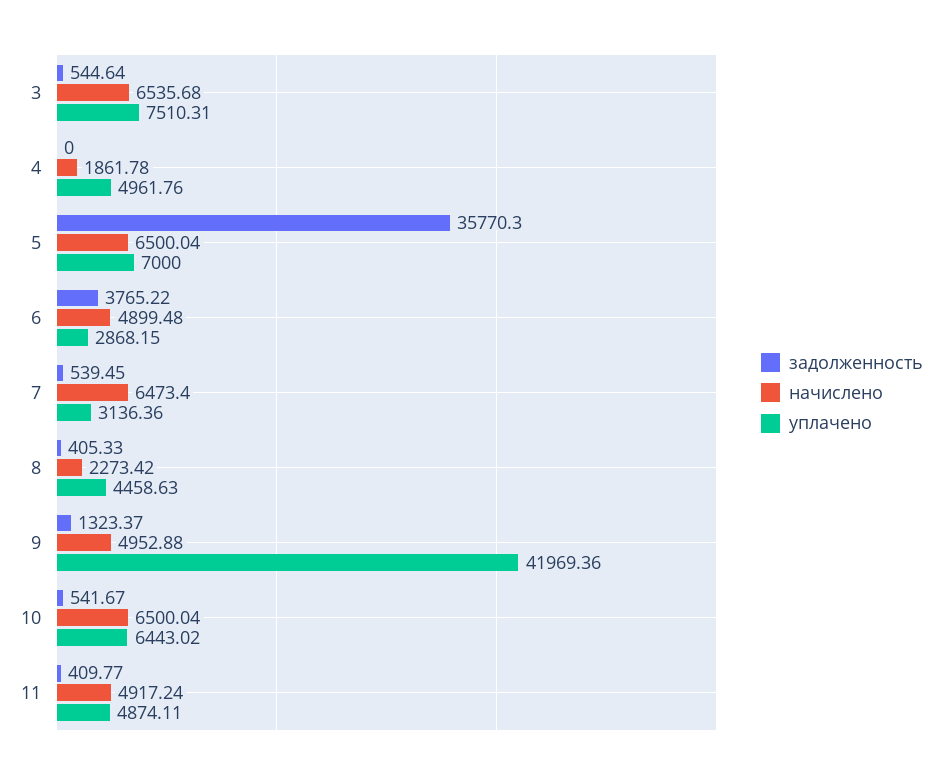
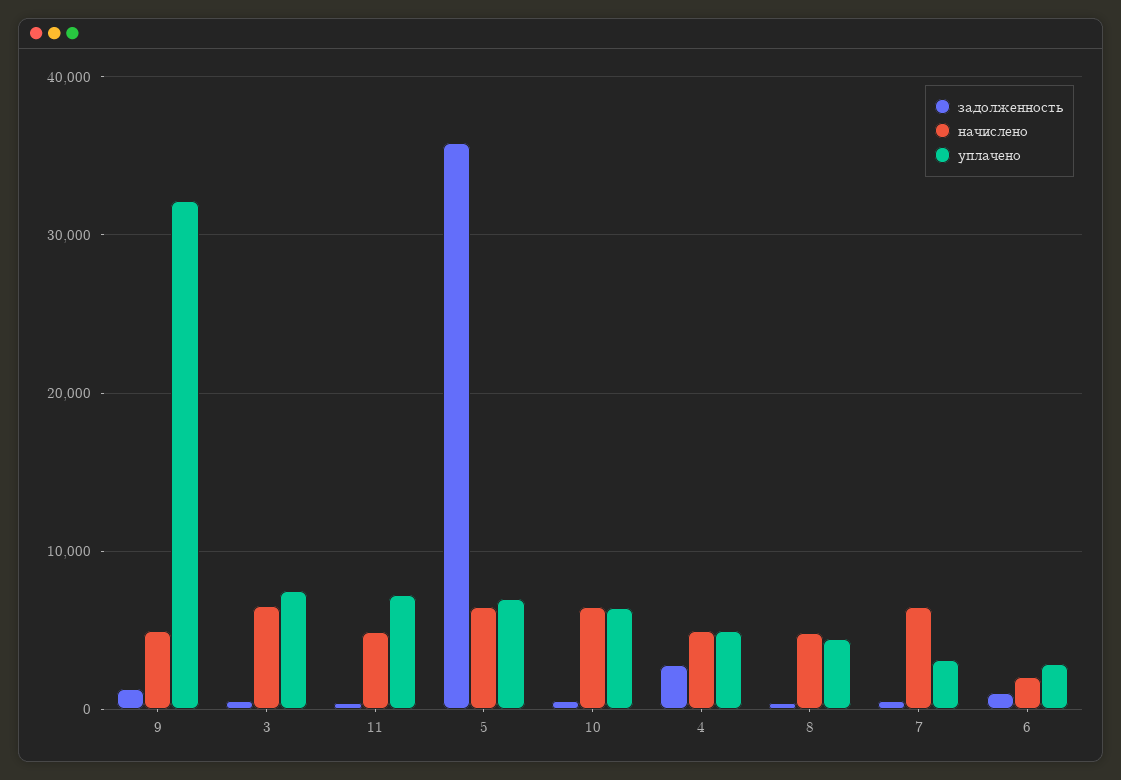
задолженность, 4: 0 -> 3000
начислено, 4: 1861.78 -> 5000
задолженность, 6: 3765.22 -> 1000
начислено, 6: 4899.48 -> 2000
начислено, 8: 2273.42 -> 5000
уплачено, 9: 41969.36 -> 32000
уплачено, 11: 4874.11 -> 7000

